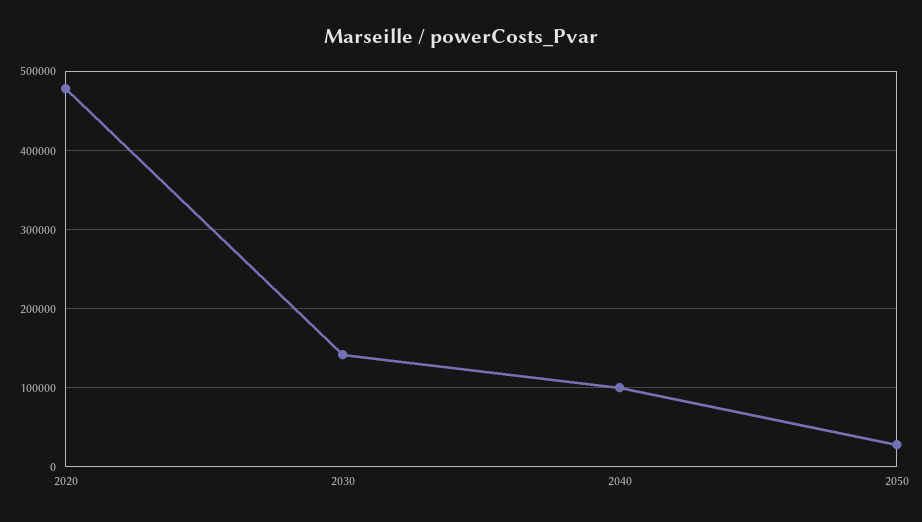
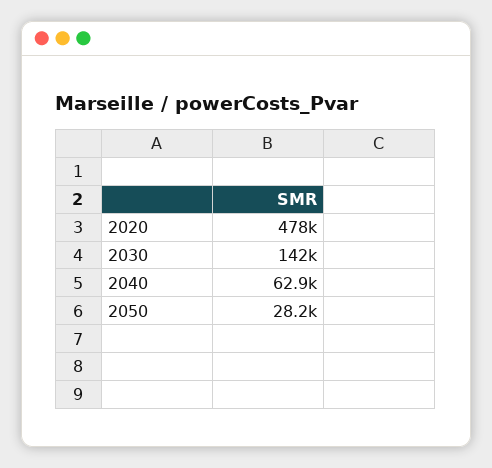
2040: 100000 -> 62900

